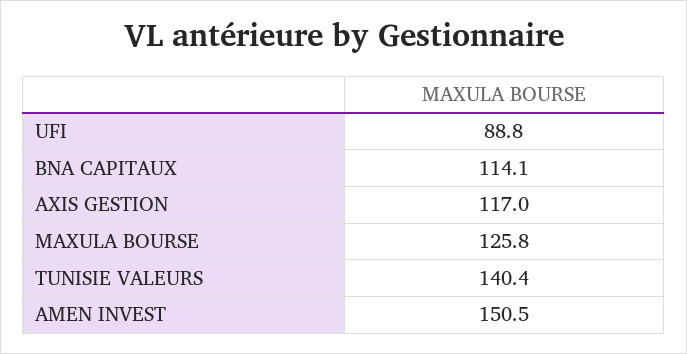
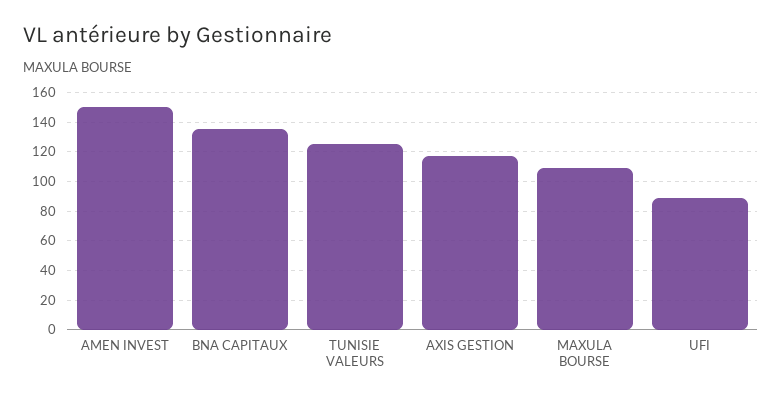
BNA CAPITAUX: 114.1 -> 135
MAXULA BOURSE: 125.8 -> 110
TUNISIE VALEURS: 140.4 -> 125

